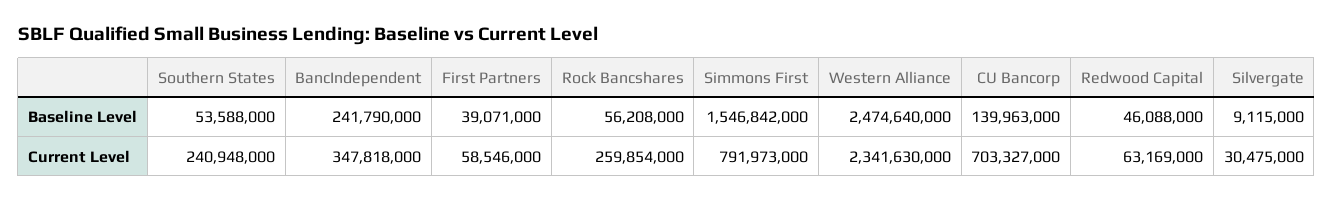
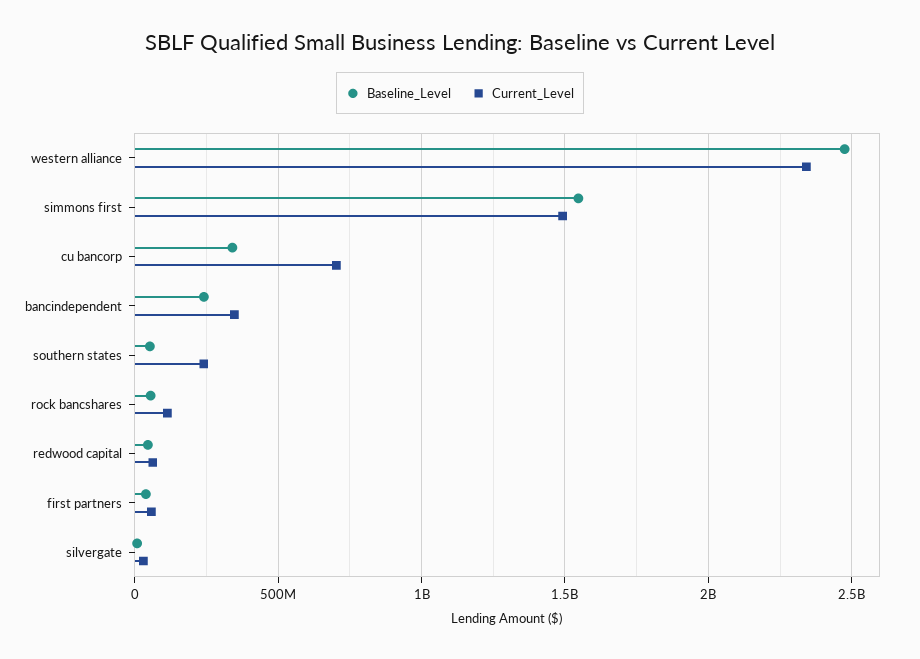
Baseline Level, CU Bancorp: 139963000 -> 350000000
Current Level, Rock Bancshares: 259854000 -> 100000000
Current Level, Simmons First: 791973000 -> 1500000000

